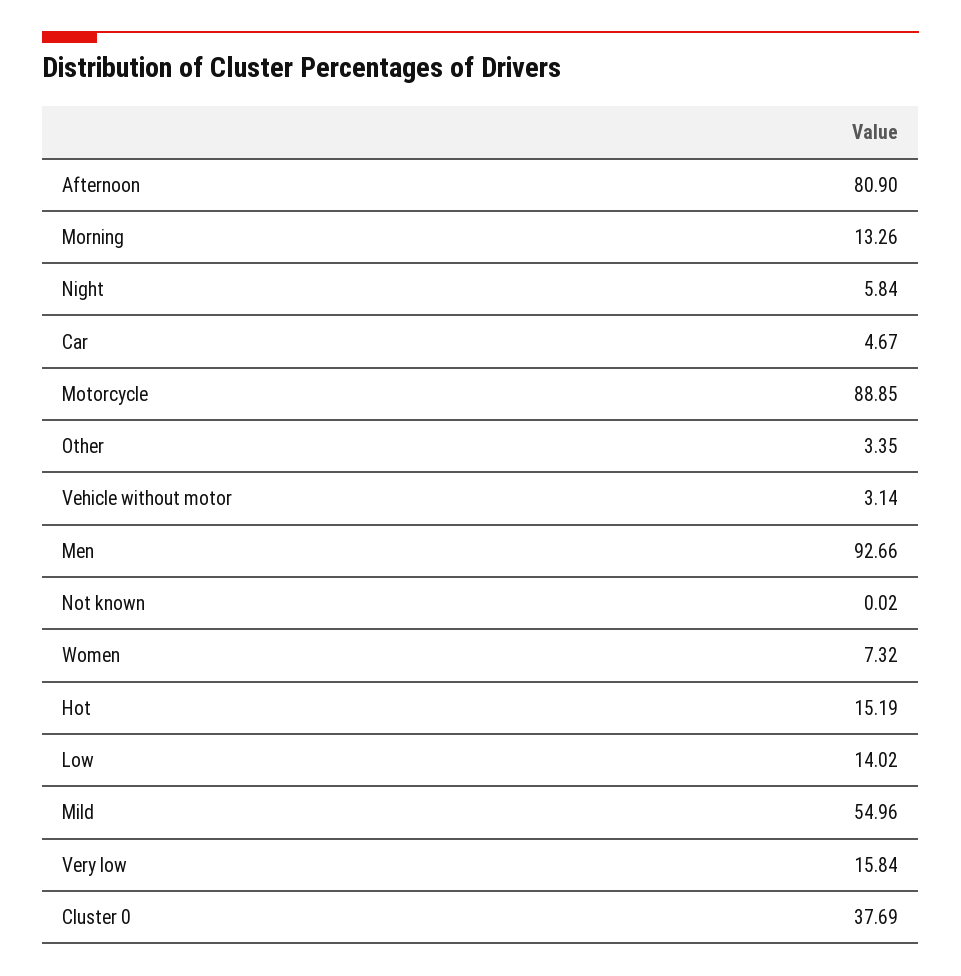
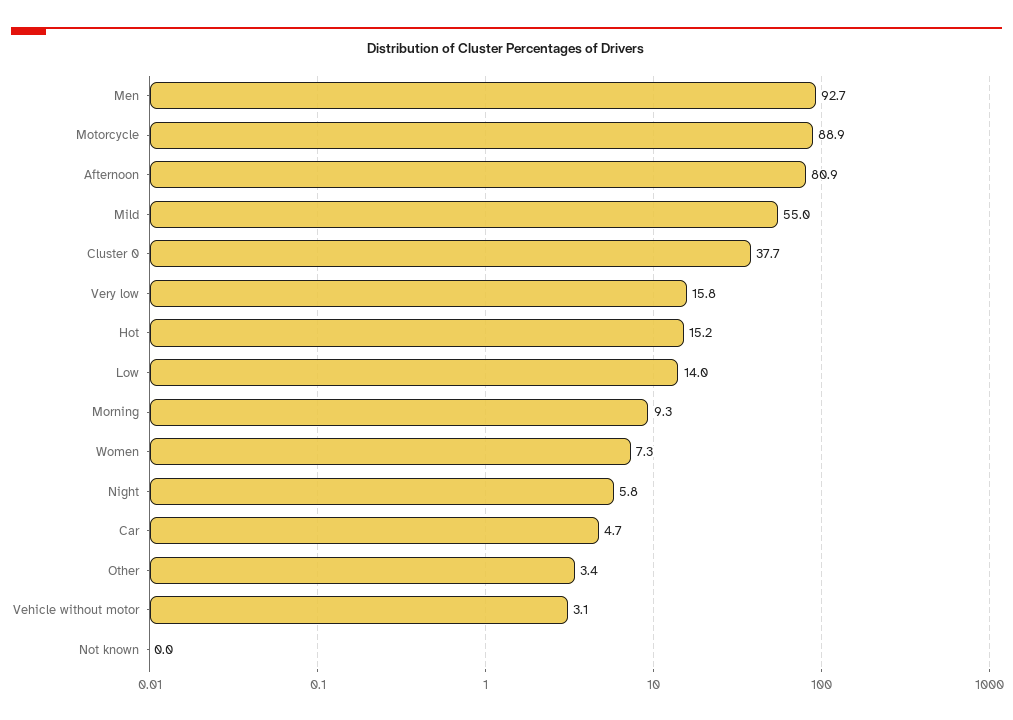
Morning: 13.26 -> 9.3

